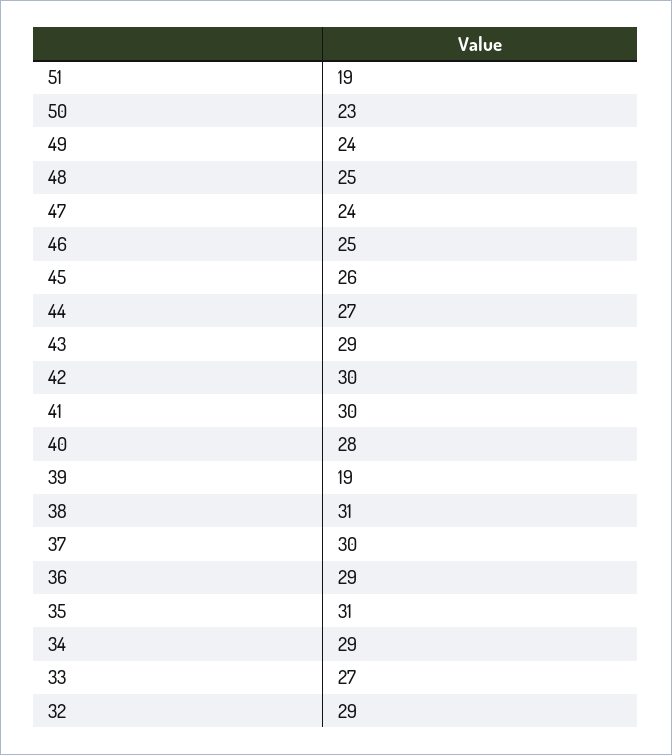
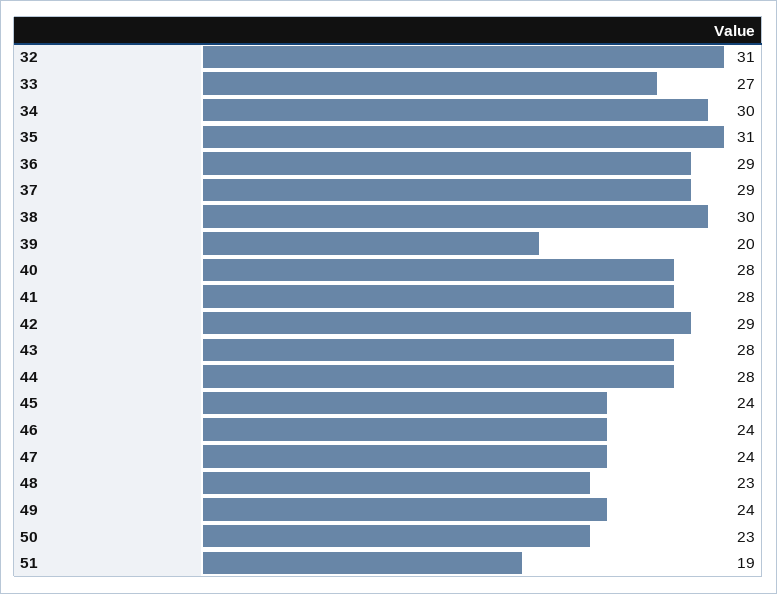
48: 25 -> 23
46: 25 -> 24
45: 26 -> 24
44: 27 -> 28
43: 29 -> 28
42: 30 -> 29
41: 30 -> 28
39: 19 -> 20
38: 31 -> 30
37: 30 -> 29
34: 29 -> 30
32: 29 -> 31

